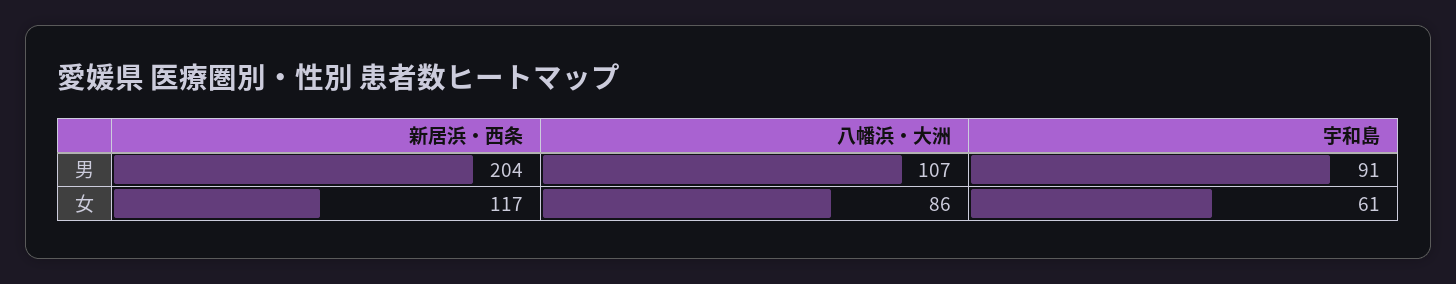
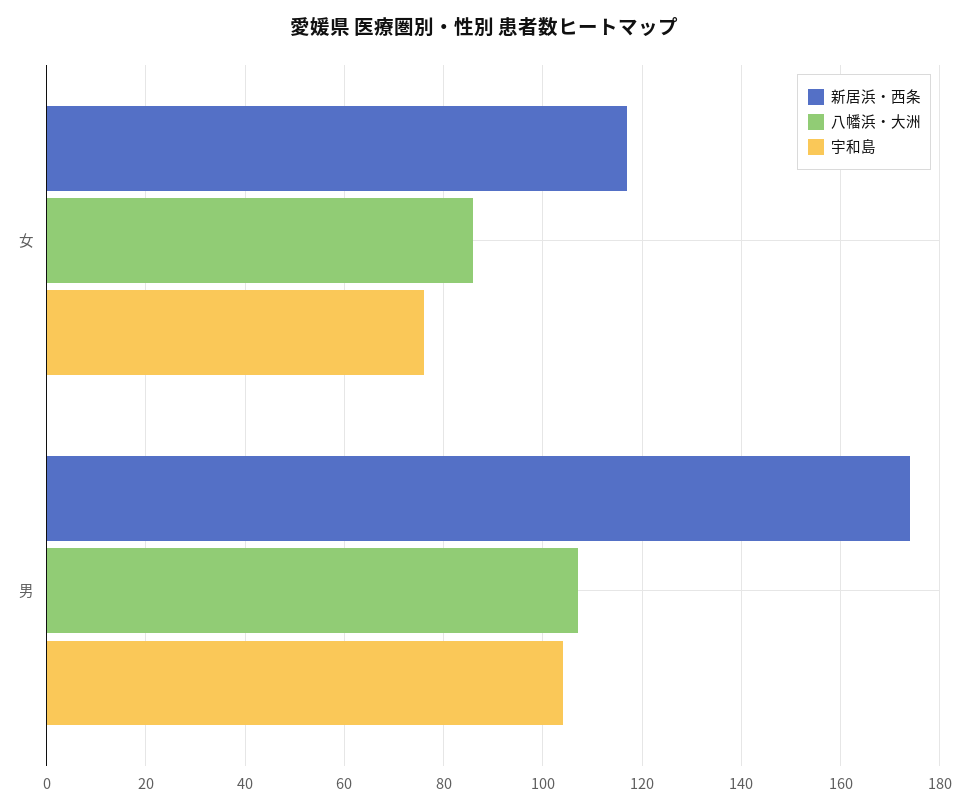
新居浜・西条, 男: 204 -> 175
宇和島, 男: 91 -> 105
宇和島, 女: 61 -> 75

